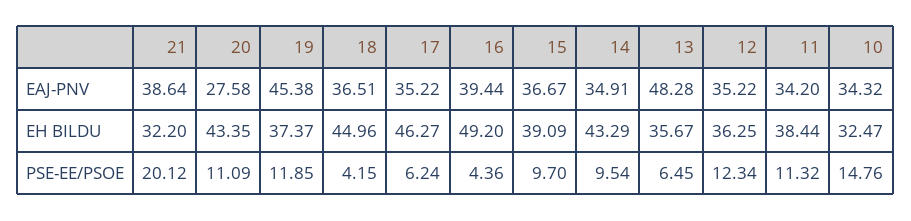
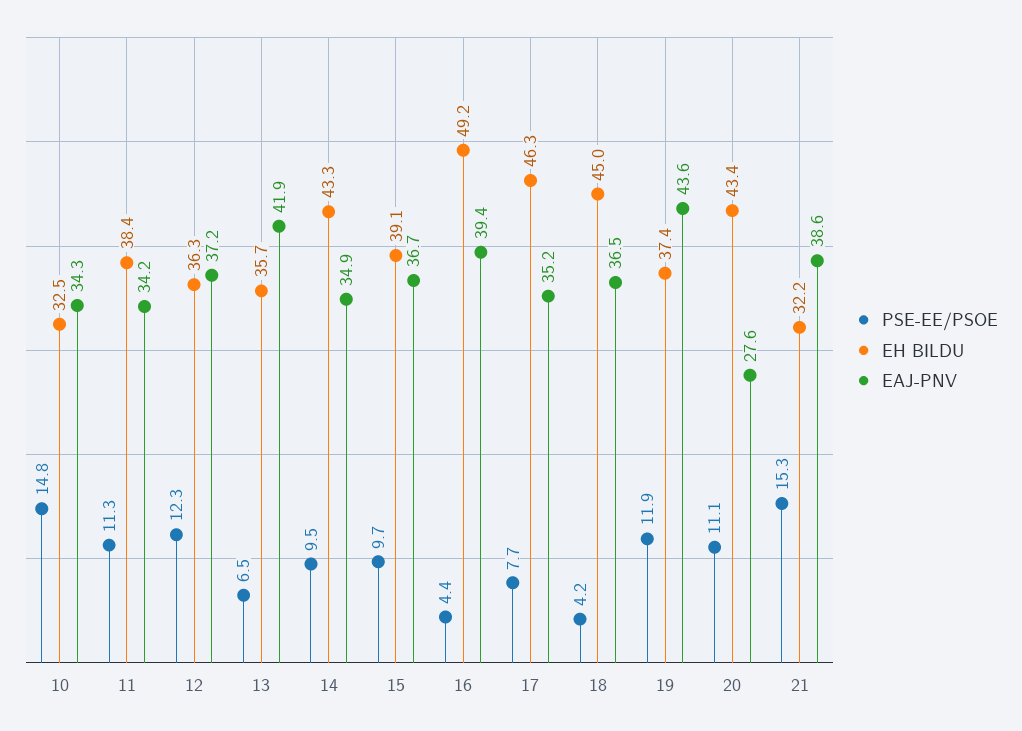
EAJ-PNV, 19: 45.38 -> 43.6
EAJ-PNV, 13: 48.28 -> 41.9
EAJ-PNV, 12: 35.22 -> 37.2
PSE-EE/PSOE, 21: 20.12 -> 15.3
PSE-EE/PSOE, 17: 6.24 -> 7.7

